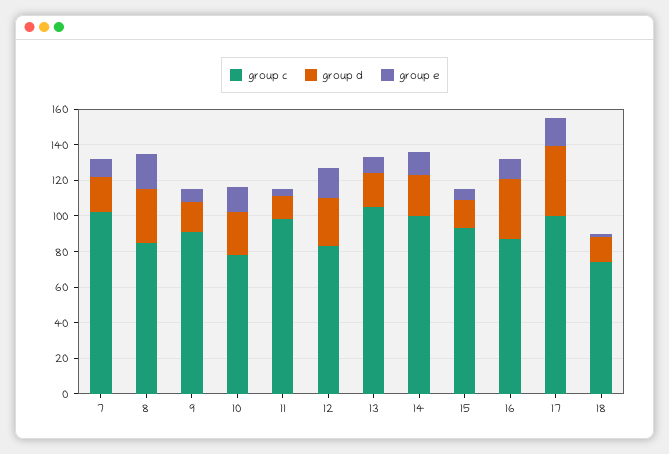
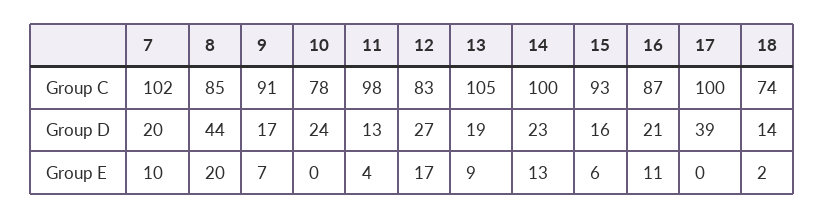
group d, 8: 30 -> 44
group e, 10: 15 -> 0
group d, 16: 35 -> 21
group e, 17: 15 -> 0

